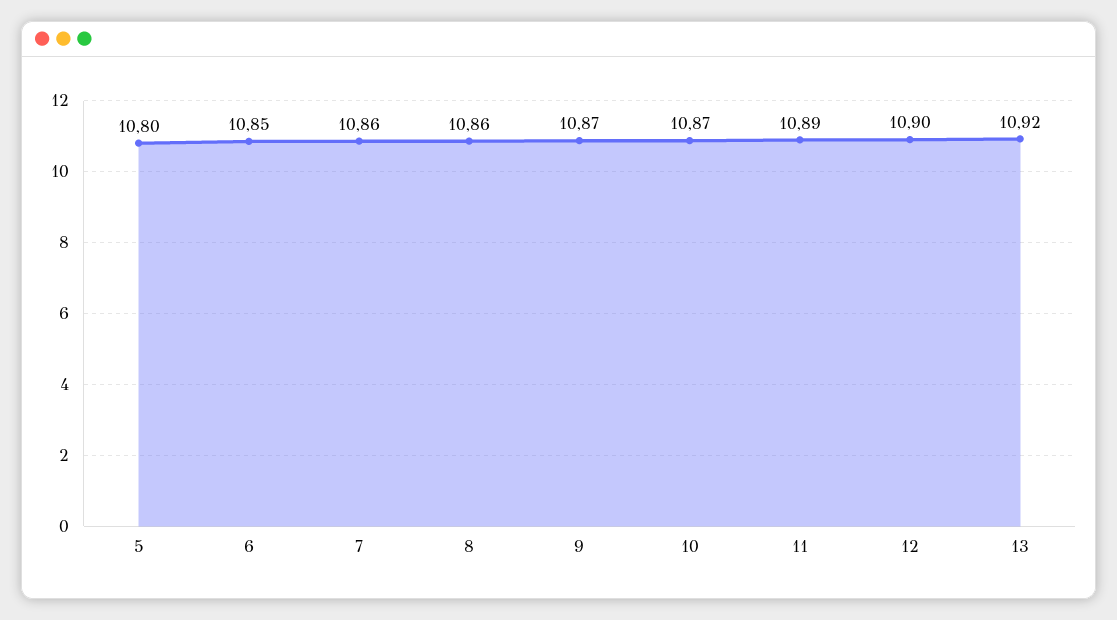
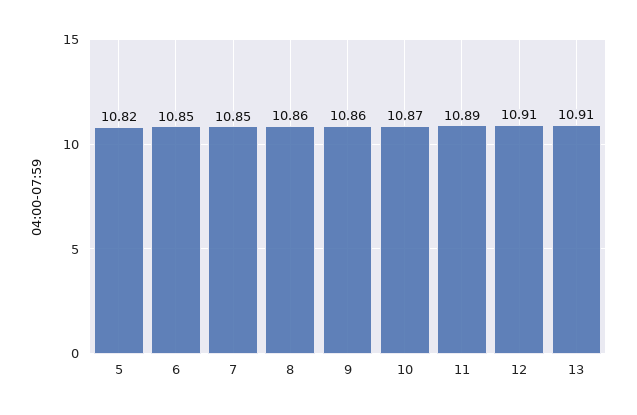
5: 10.8 -> 10.82
7: 10.86 -> 10.85
9: 10.87 -> 10.86
12: 10.9 -> 10.91
13: 10.92 -> 10.91

